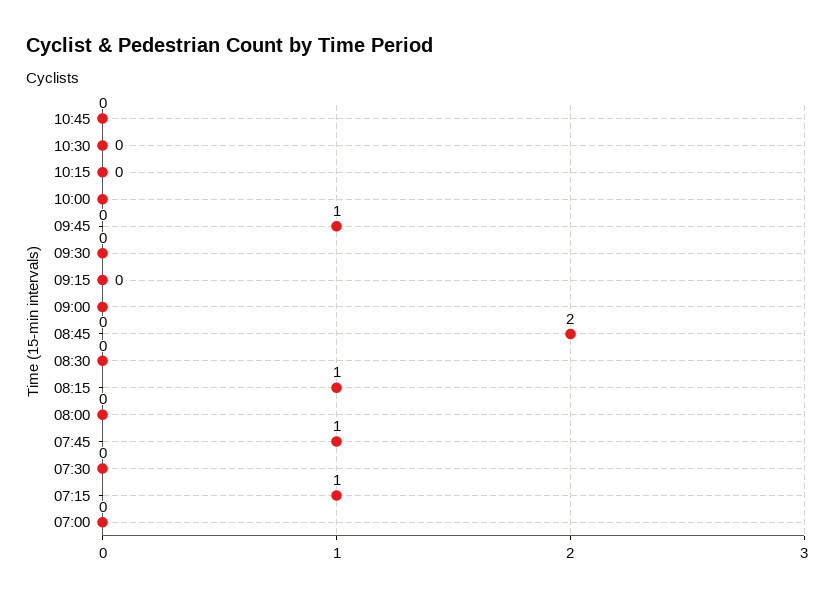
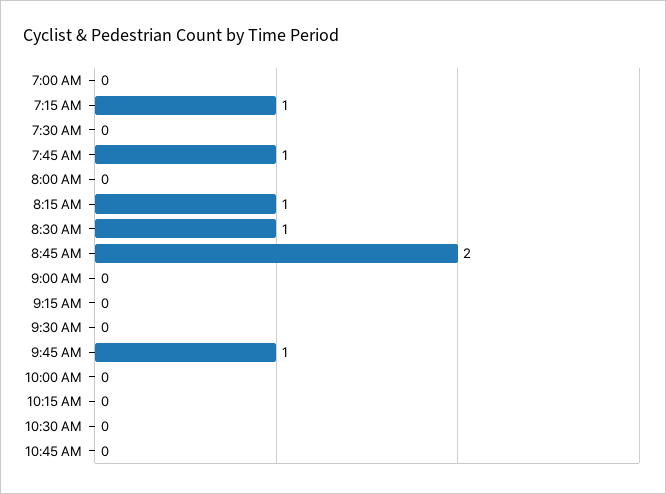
08:30: 0 -> 1

